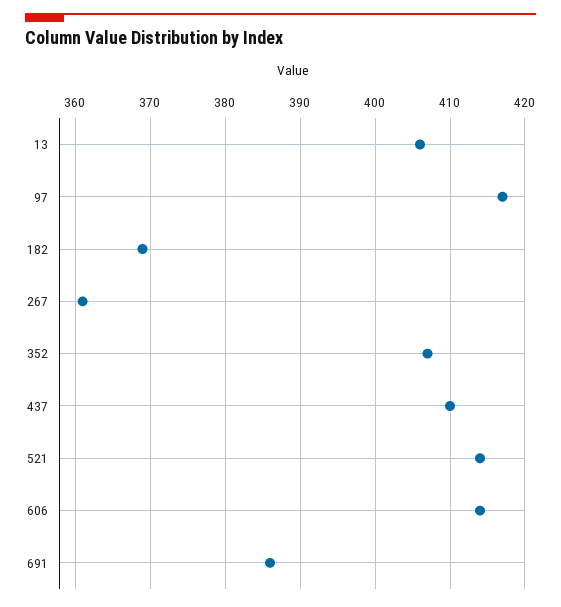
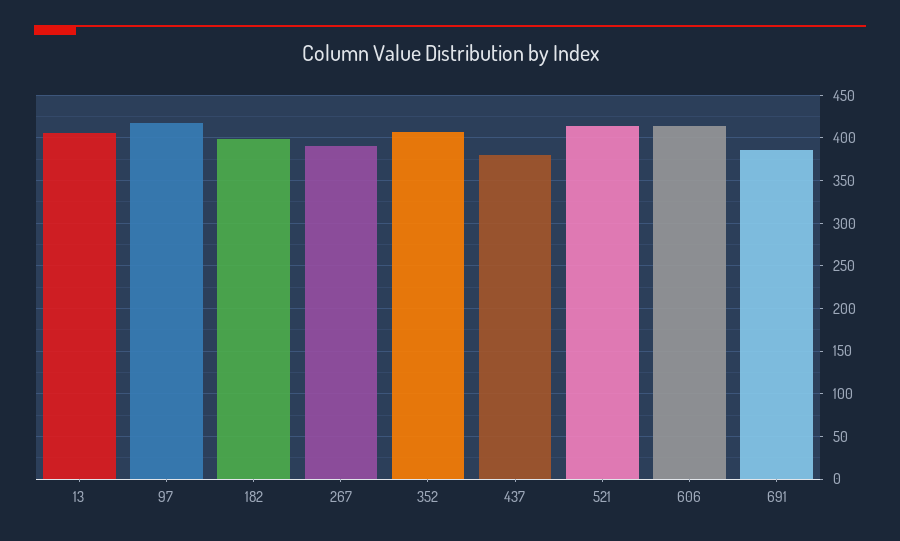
182: 369 -> 400
267: 361 -> 390
437: 410 -> 380

